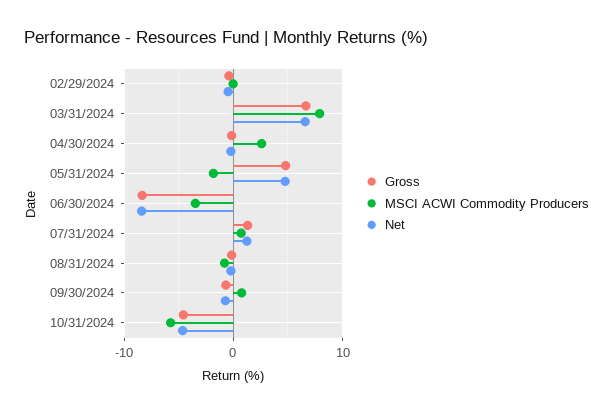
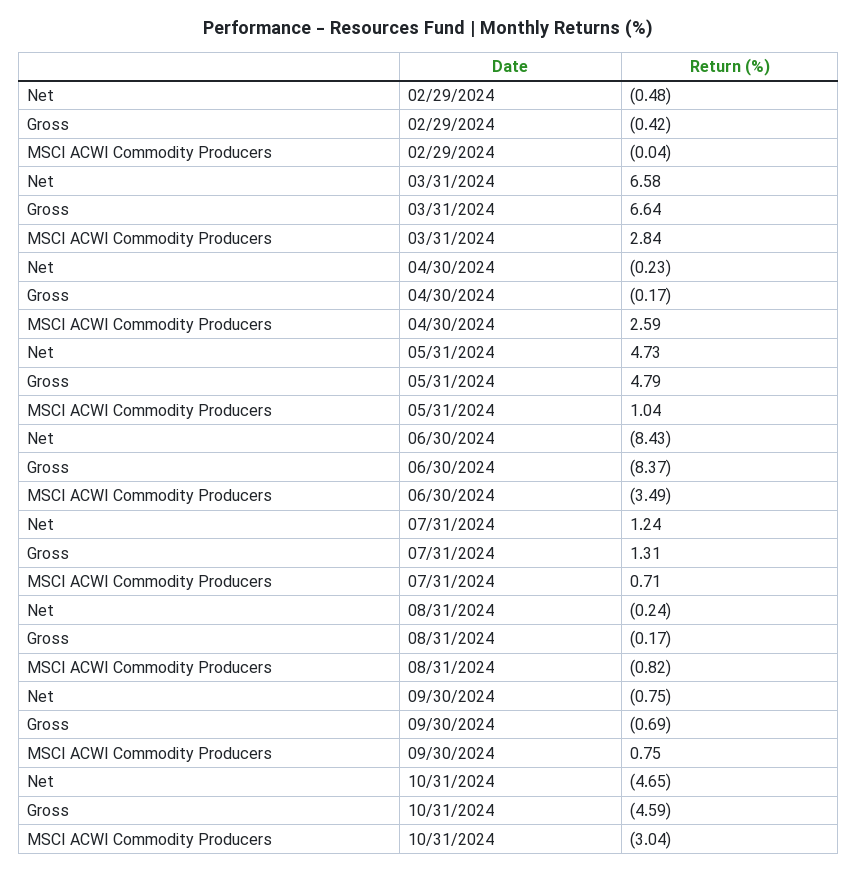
MSCI ACWI Commodity Producers, 03/31/2024: 8 -> 2.84
MSCI ACWI Commodity Producers, 05/31/2024: -2 -> 1.04
MSCI ACWI Commodity Producers, 10/31/2024: -6 -> -3.04

